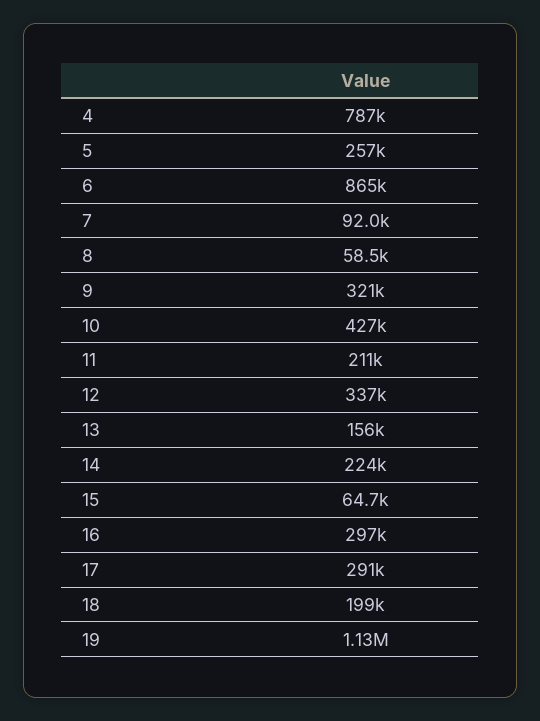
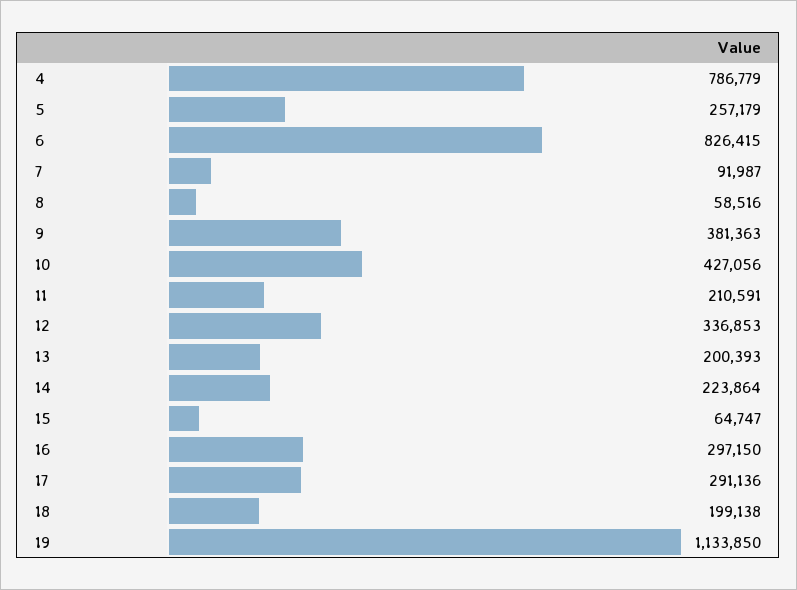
6: 865000 -> 826415
9: 321000 -> 381363
13: 156000 -> 200393

